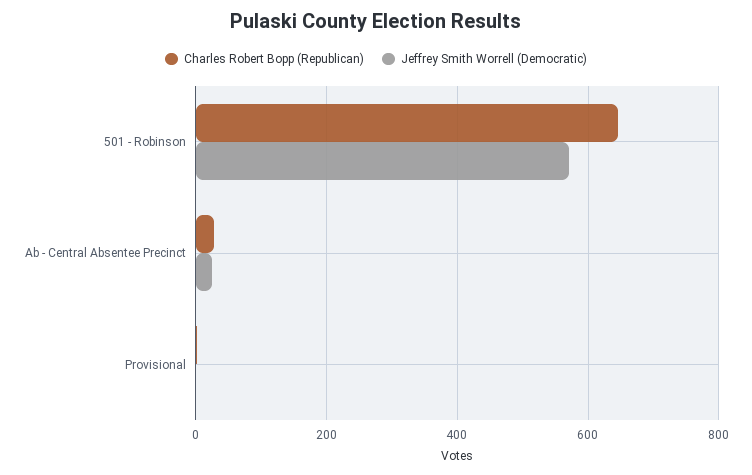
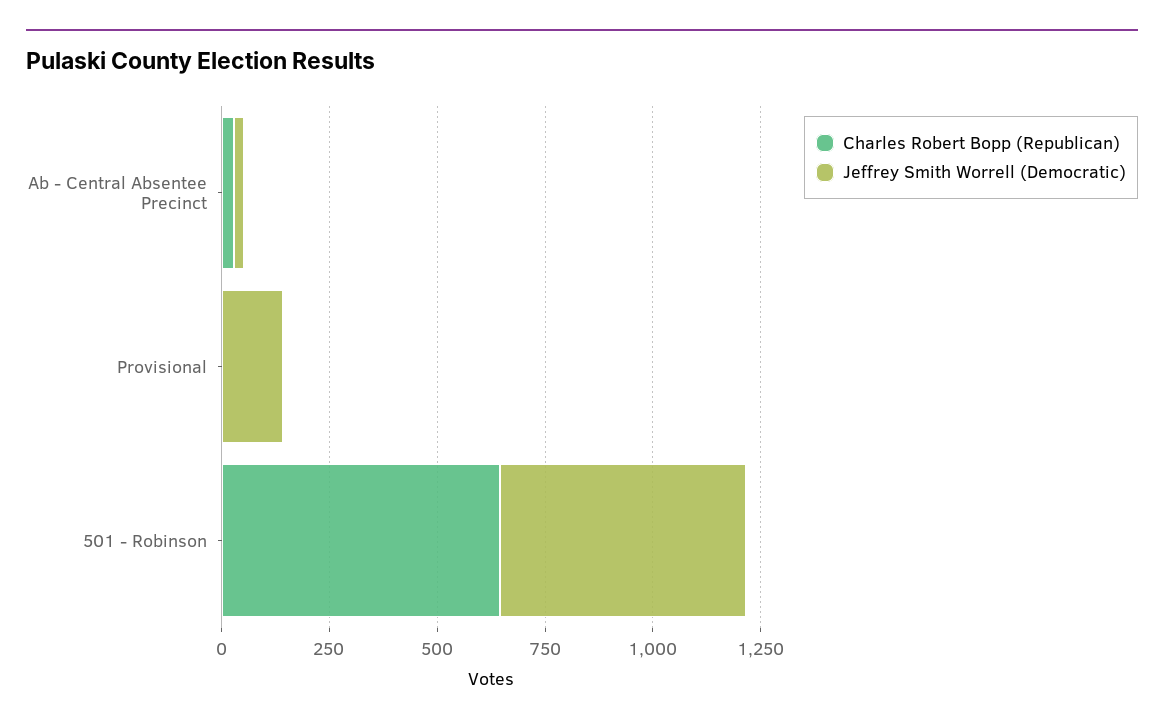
Jeffrey Smith Worrell (Democratic), Provisional: 0 -> 150

